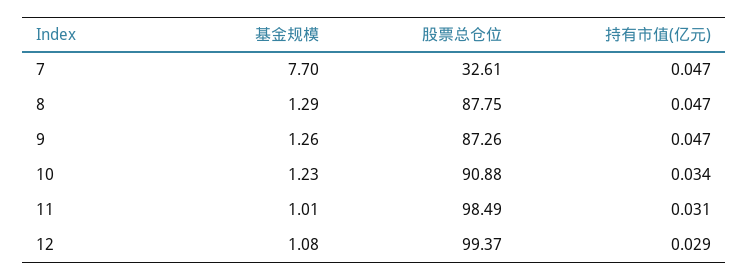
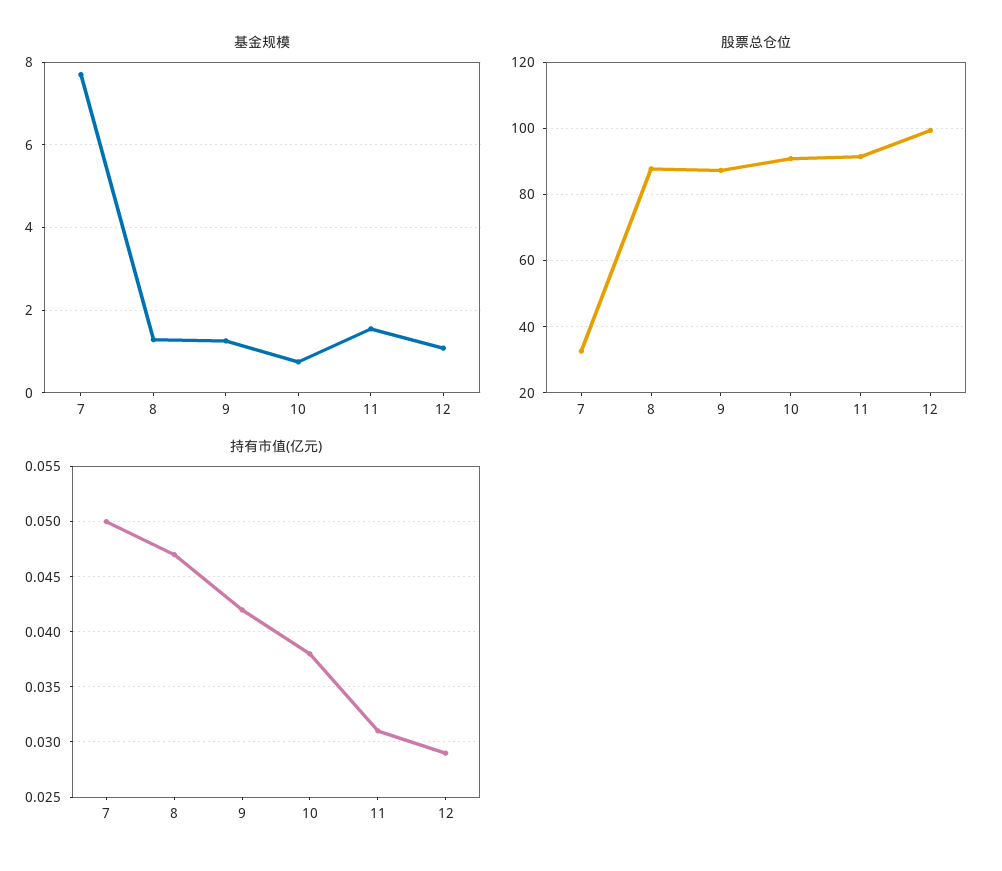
持有市值(亿元), 7: 0.047 -> 0.05
持有市值(亿元), 9: 0.047 -> 0.042
基金规模, 10: 1.23 -> 0.8
持有市值(亿元), 10: 0.034 -> 0.038
基金规模, 11: 1.01 -> 1.6
股票总仓位, 11: 98.49 -> 92

